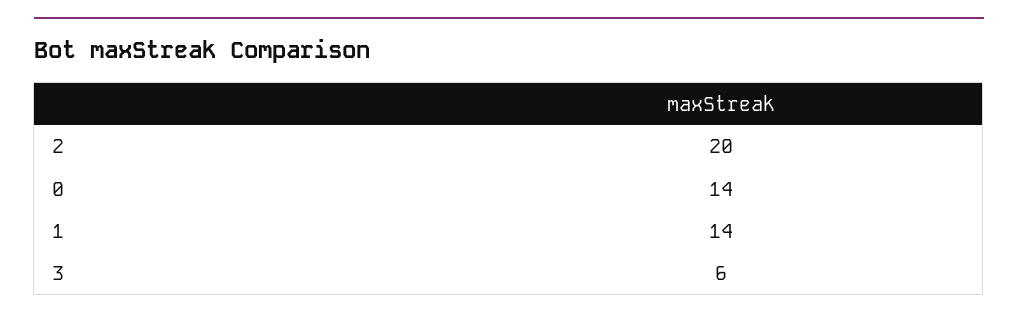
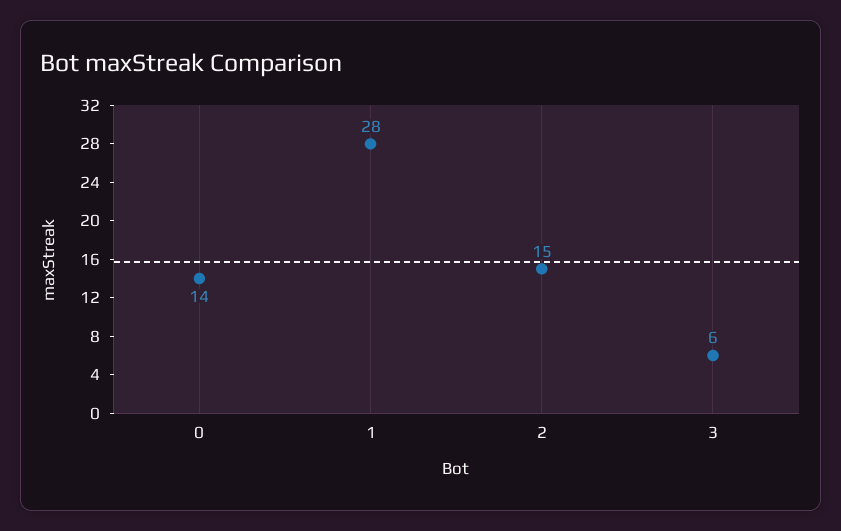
2: 20 -> 15
1: 14 -> 28

